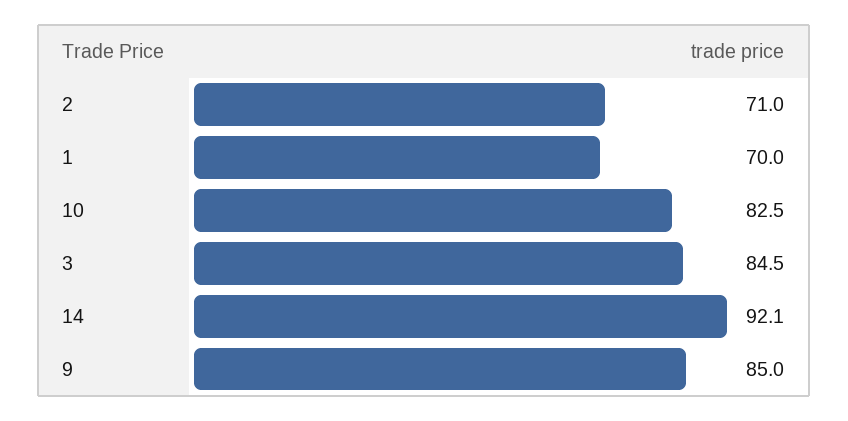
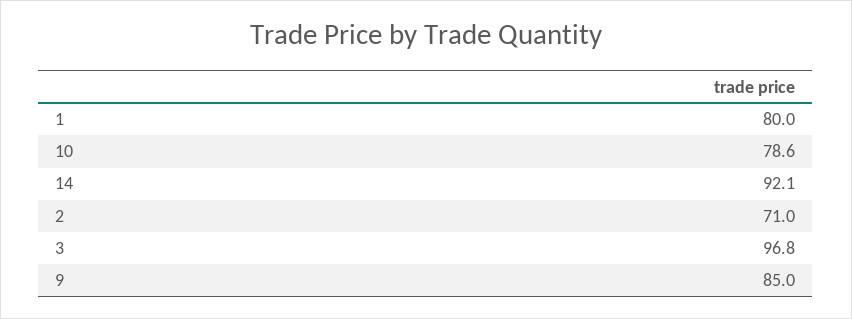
1: 70 -> 80
10: 82.5 -> 78.6
3: 84.5 -> 96.8

